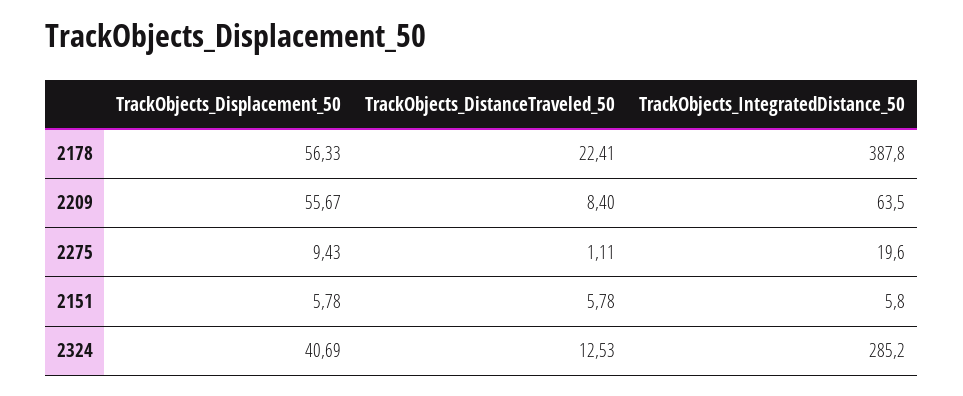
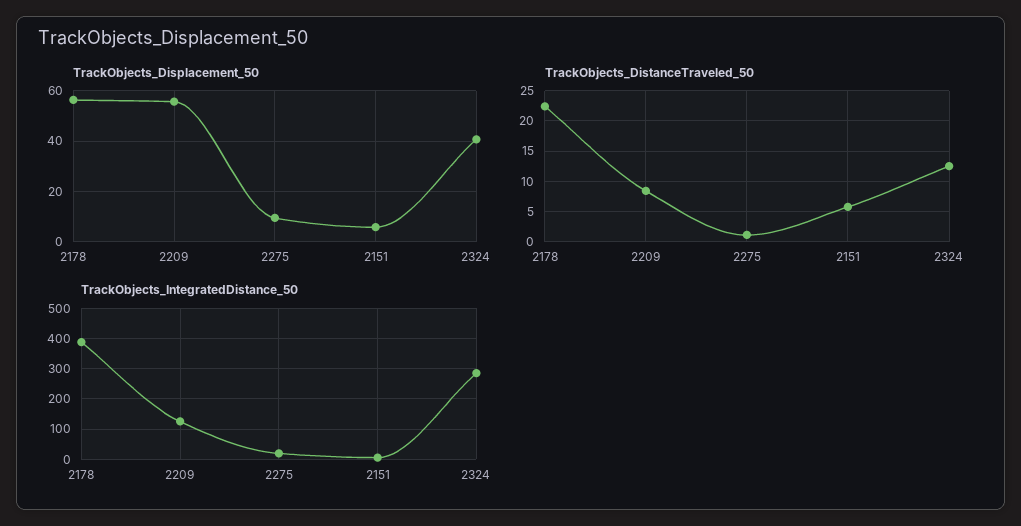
TrackObjects_IntegratedDistance_50, 2209: 63.5 -> 120

